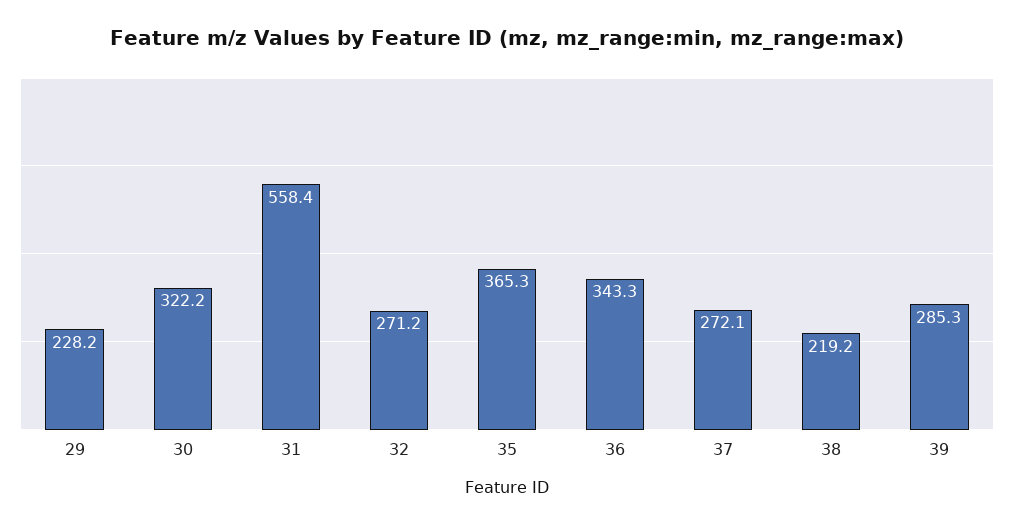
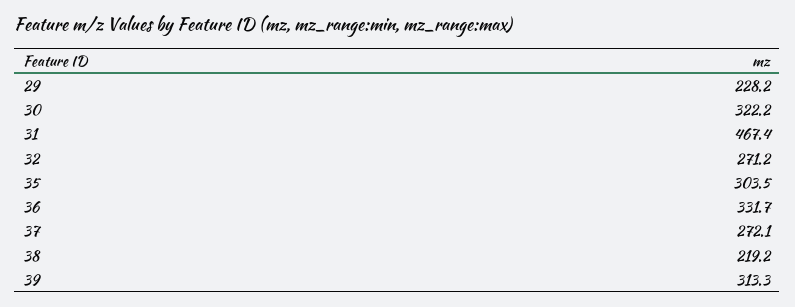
31: 558.4 -> 467.4
35: 365.3 -> 303.5
36: 343.3 -> 331.7
39: 285.3 -> 313.3

